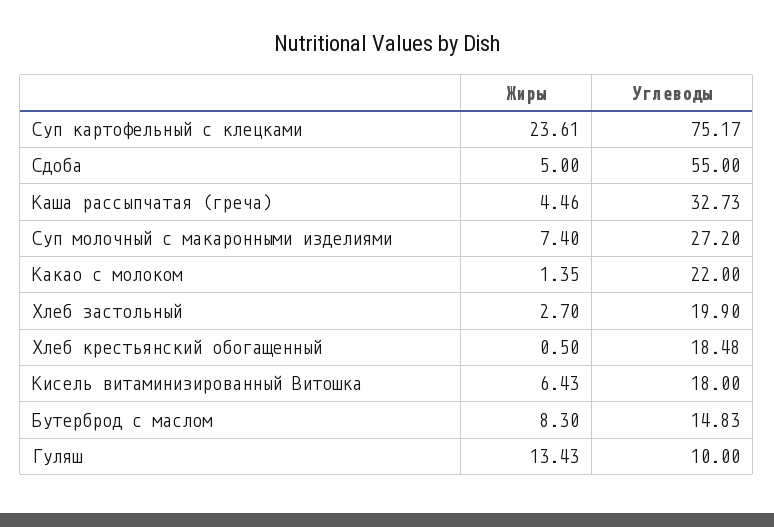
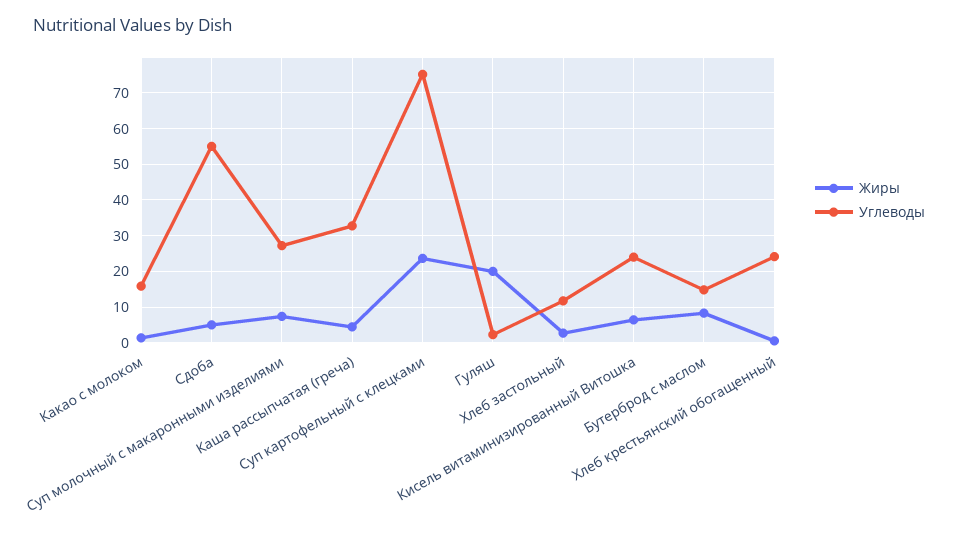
Углеводы, Какао с молоком: 22 -> 16
Углеводы, Хлеб застольный: 19.9 -> 12
Углеводы, Хлеб крестьянский обогащенный: 18.48 -> 24
Углеводы, Кисель витаминизированный Витошка: 18 -> 24
Жиры, Гуляш: 13.43 -> 20
Углеводы, Гуляш: 10 -> 2

